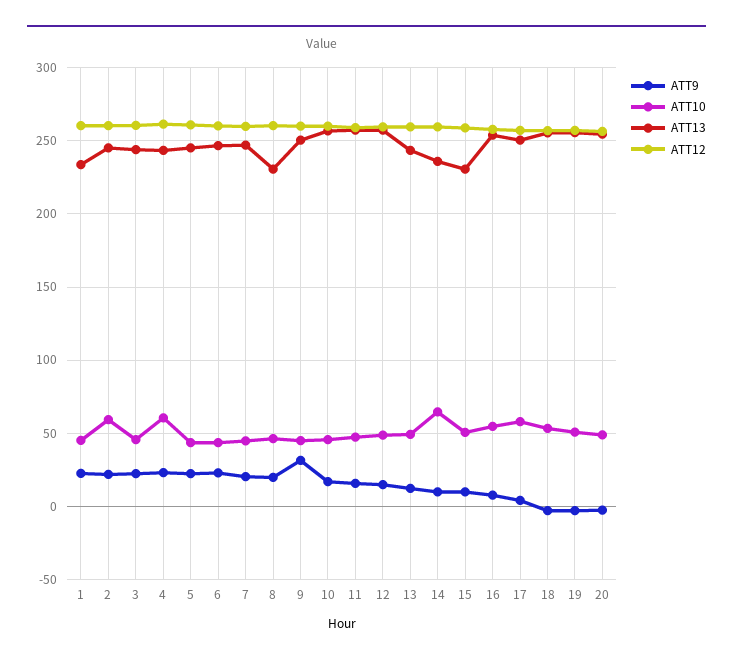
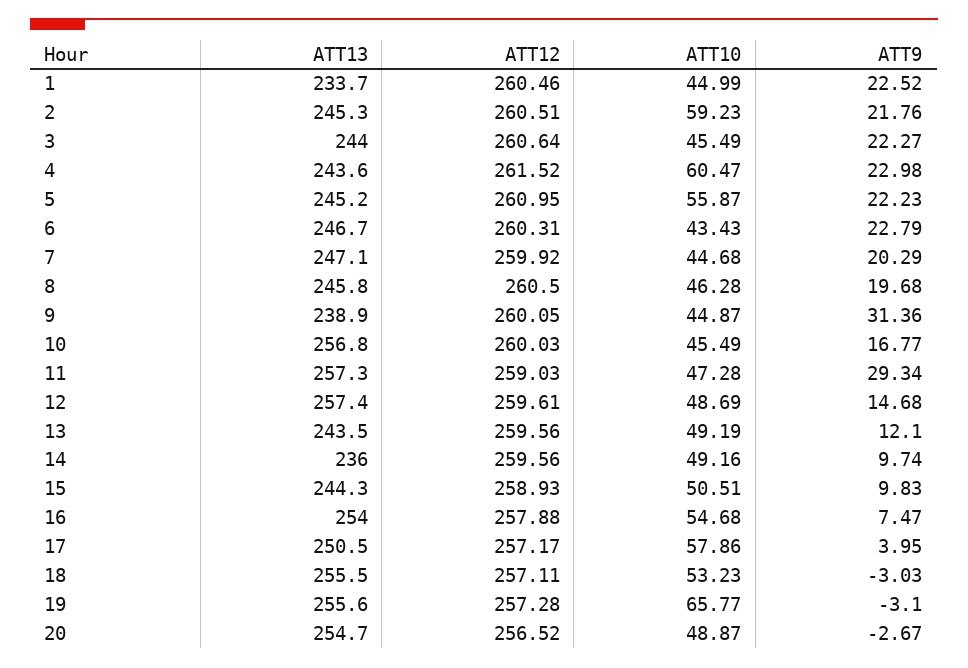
ATT10, 5: 45 -> 55.87
ATT13, 8: 230 -> 245.8
ATT13, 9: 250 -> 238.9
ATT9, 11: 15 -> 29.34
ATT10, 14: 65 -> 49.16
ATT13, 15: 230 -> 244.3
ATT10, 19: 50 -> 65.77

